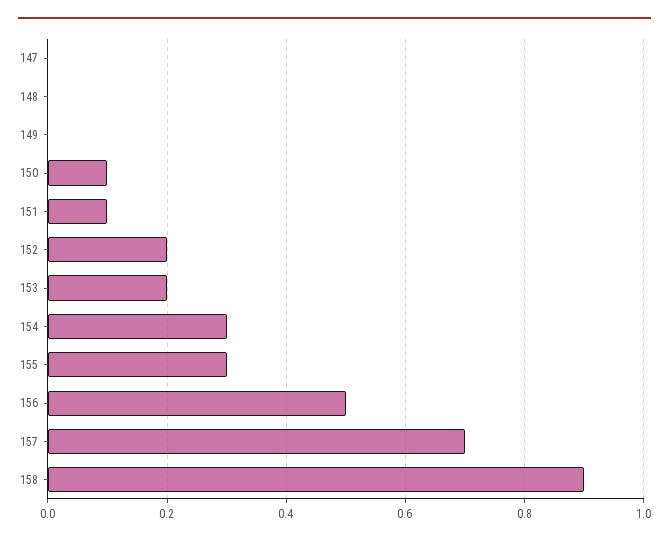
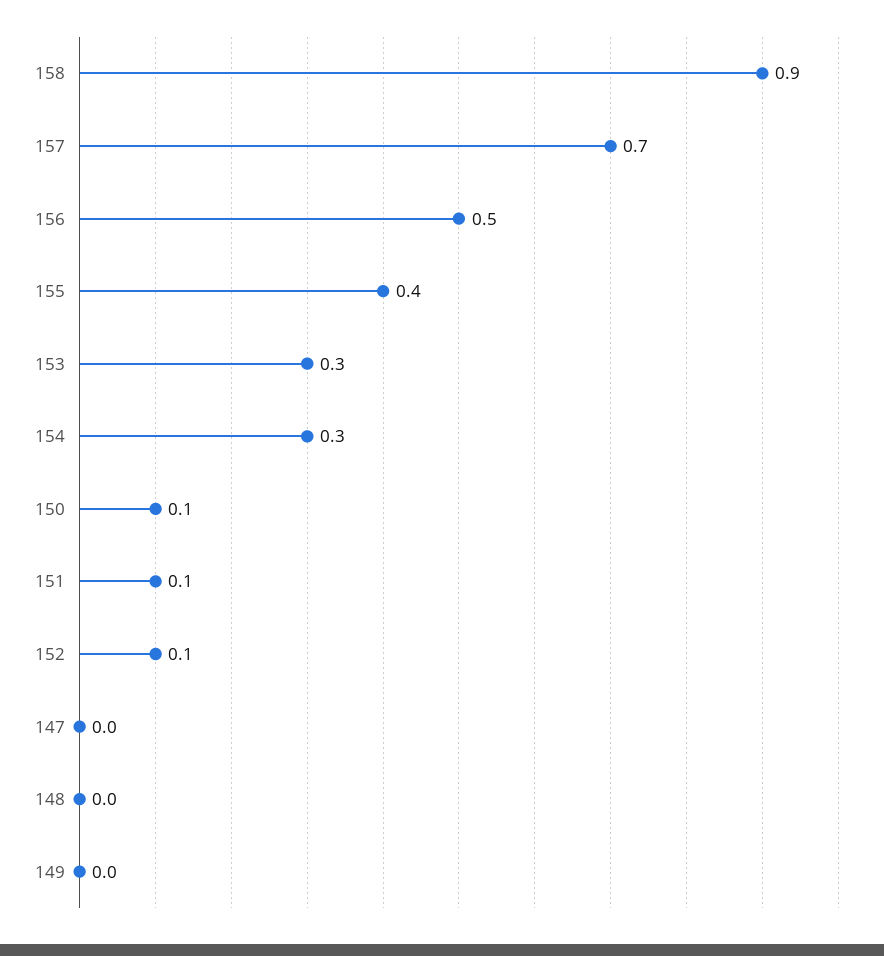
152: 0.2 -> 0.1
153: 0.2 -> 0.3
155: 0.3 -> 0.4

